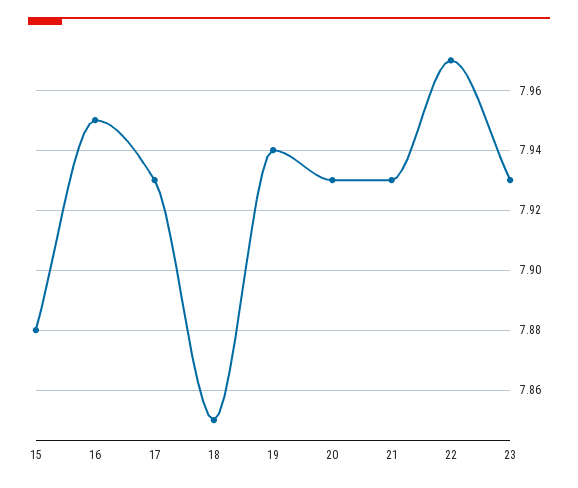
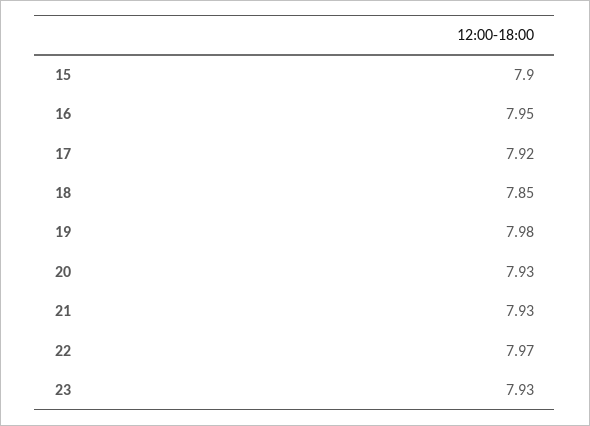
15: 7.88 -> 7.9
17: 7.93 -> 7.92
19: 7.94 -> 7.98

